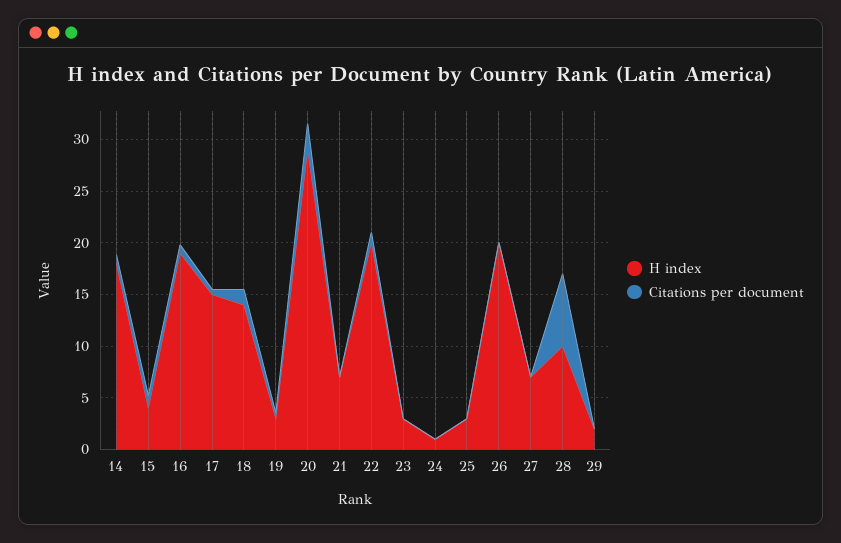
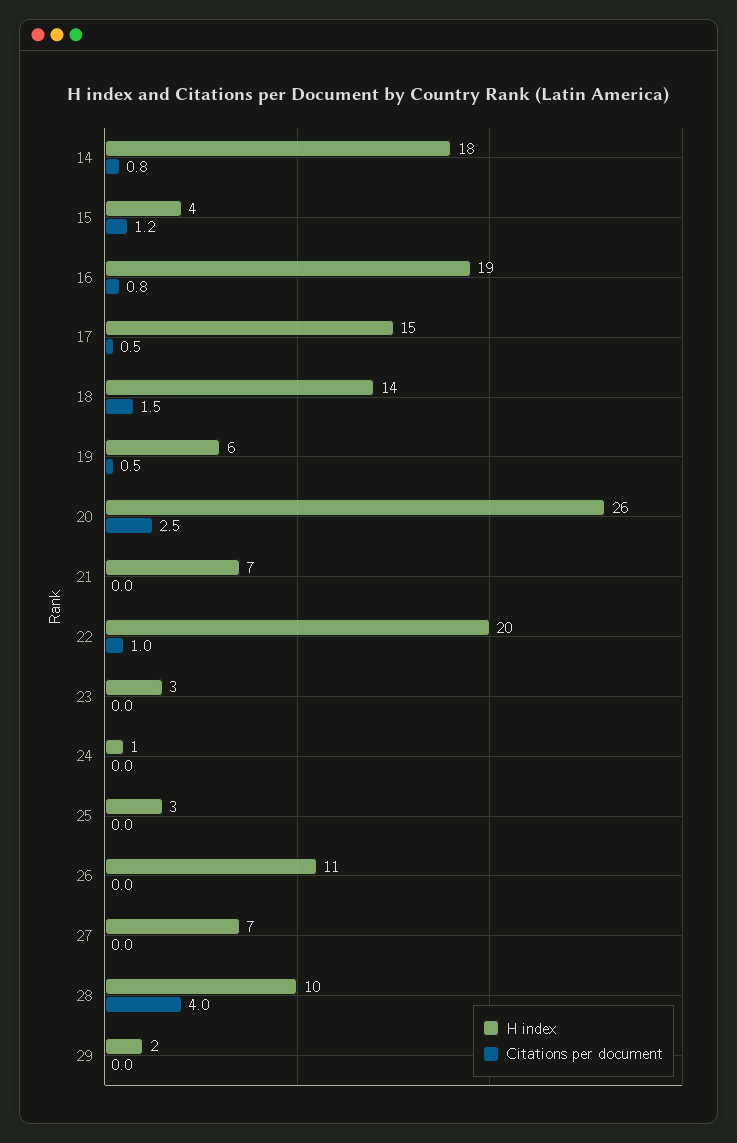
H index, 19: 3 -> 6
H index, 20: 29 -> 26
H index, 26: 20 -> 11
Citations per document, 28: 7 -> 4

